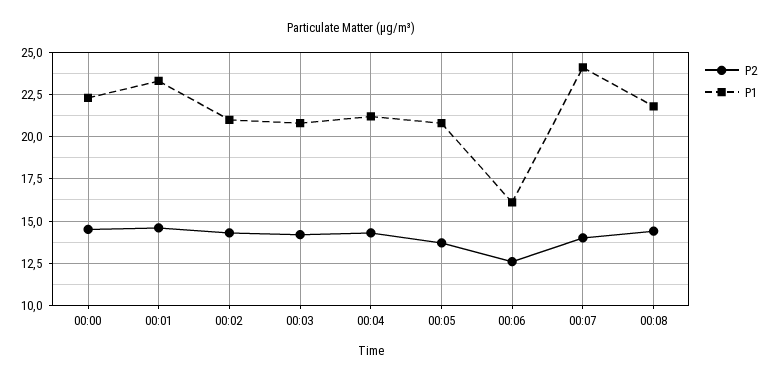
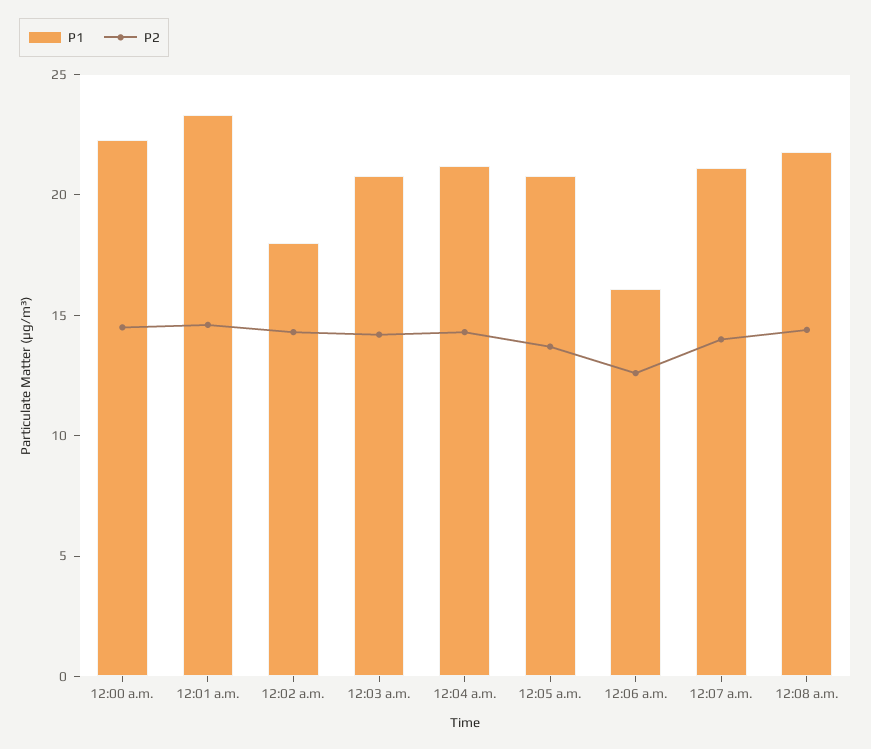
P1, 00:02: 21 -> 18
P1, 00:07: 24 -> 21

